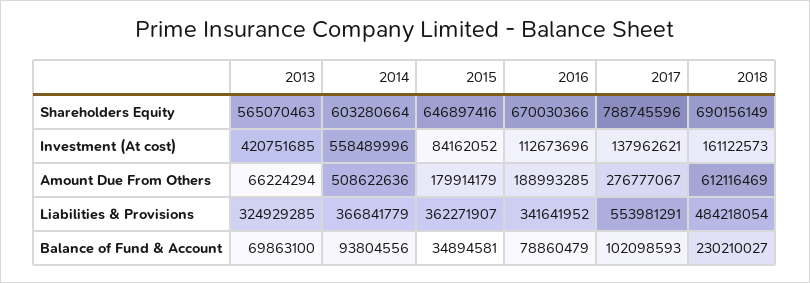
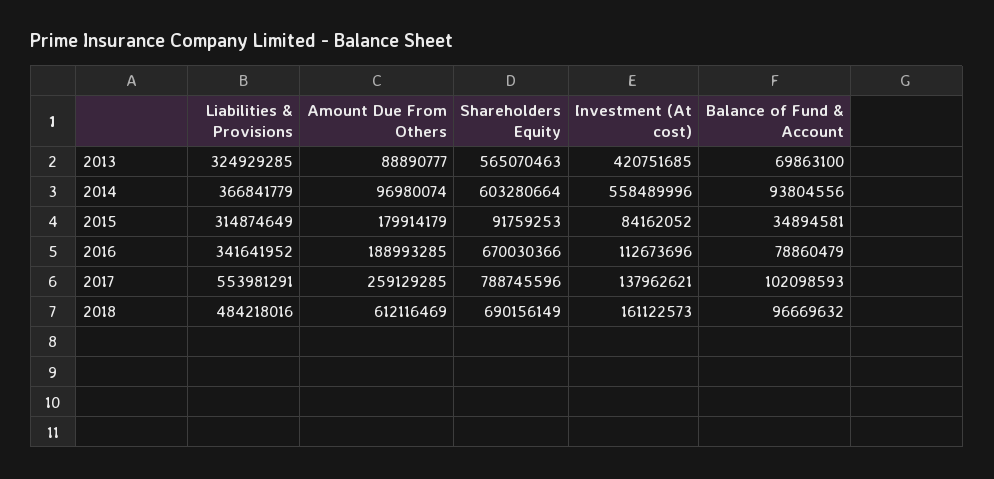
2015, Shareholders Equity: 646897416 -> 91759253
2013, Amount Due From Others: 66224294 -> 88890777
2014, Amount Due From Others: 508622636 -> 96980074
2017, Amount Due From Others: 276777067 -> 259129285
2015, Liabilities & Provisions: 362271907 -> 314874649
2018, Liabilities & Provisions: 484218054 -> 484218016
2018, Balance of Fund & Account: 230210027 -> 96669632

